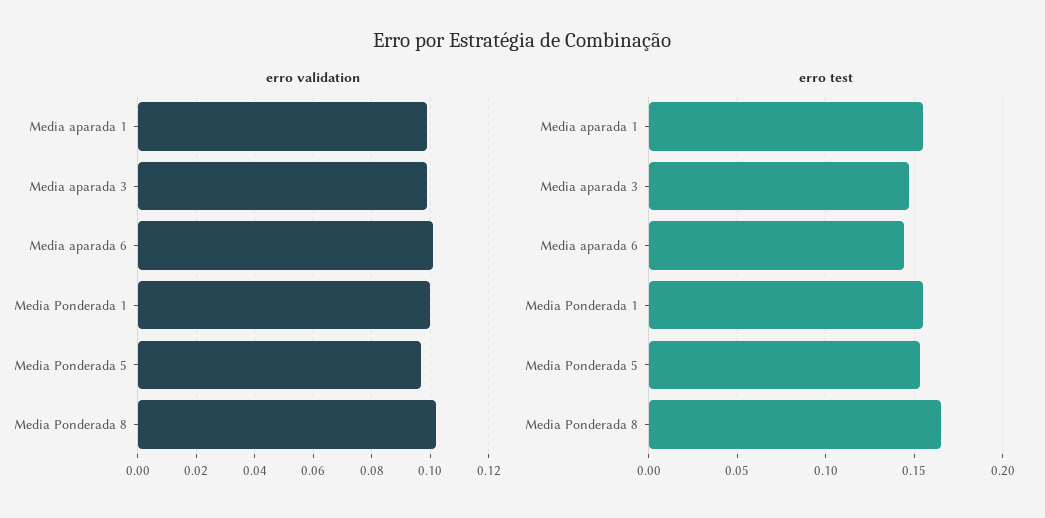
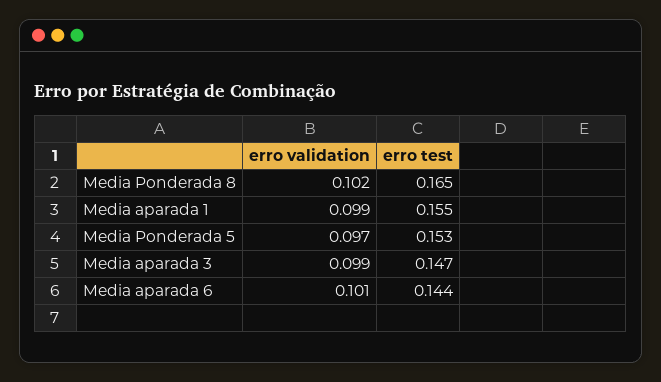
erro validation, Media Ponderada 1: 0.1 -> none
erro test, Media Ponderada 1: 0.155 -> none

